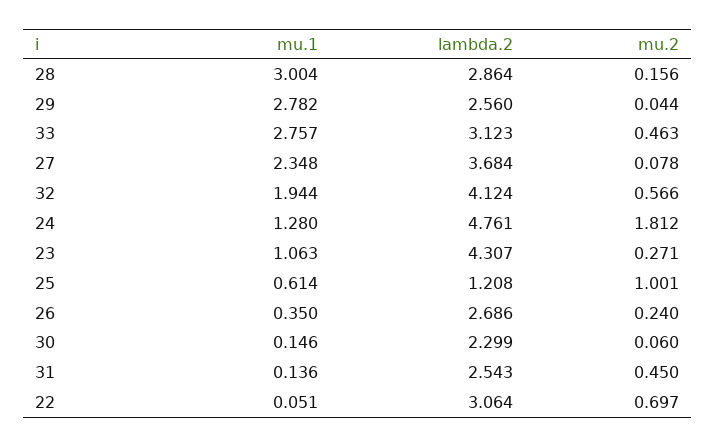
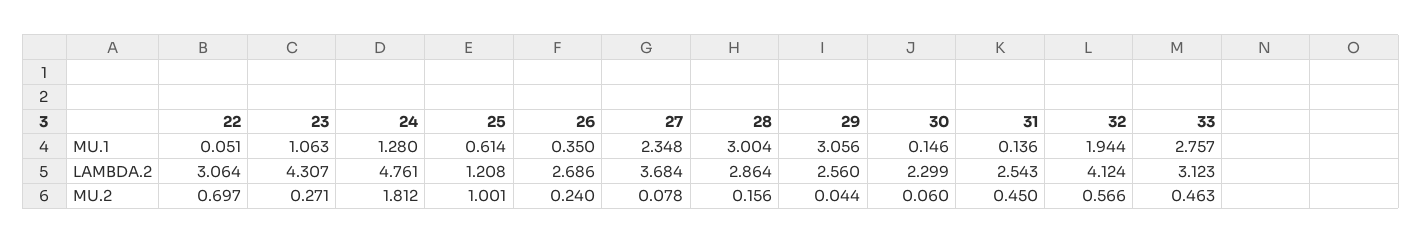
mu.1, 29: 2.782 -> 3.056

